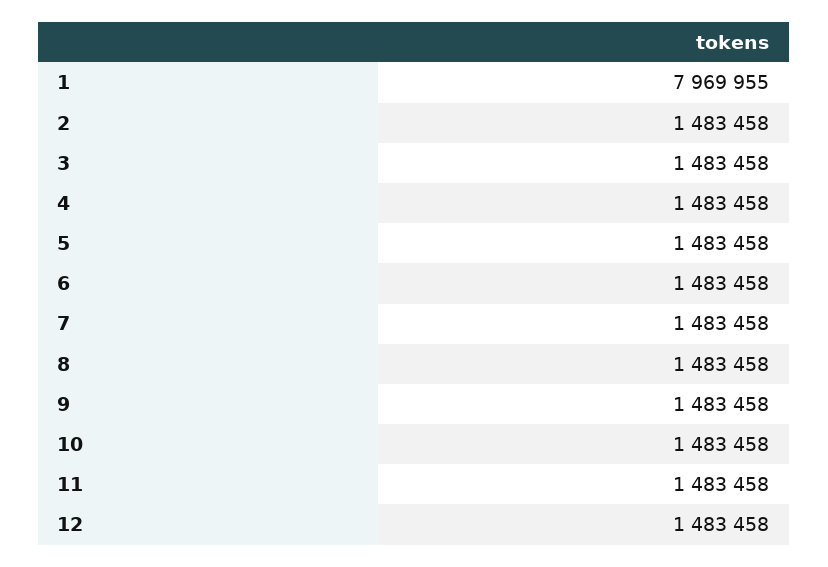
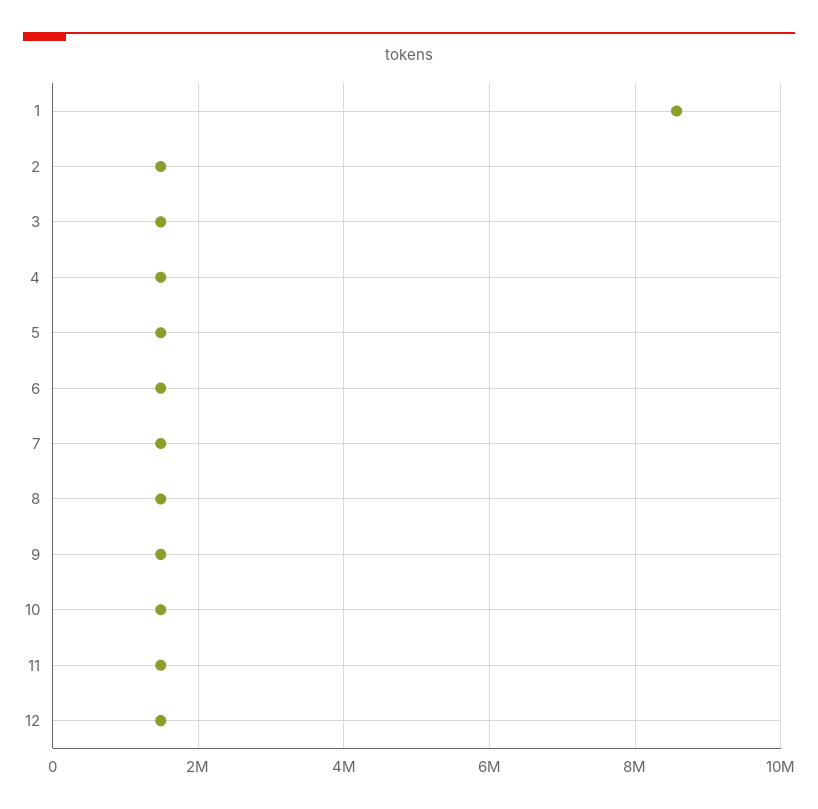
1: 7969955 -> 8600000

